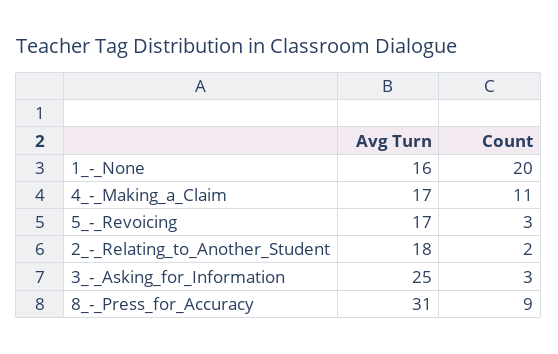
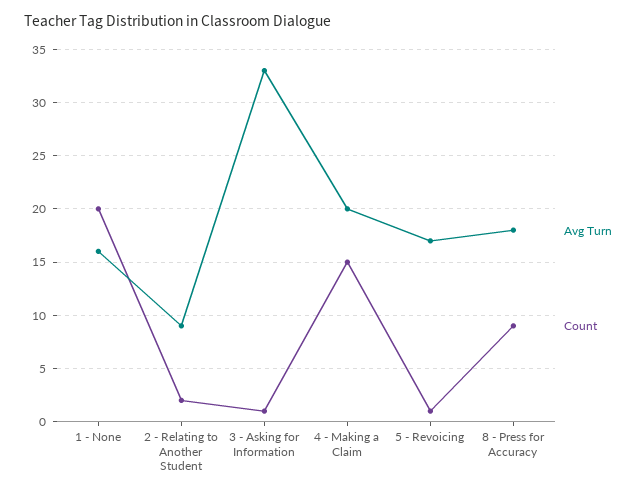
Avg Turn, 4_-_Making_a_Claim: 17 -> 20
Count, 4_-_Making_a_Claim: 11 -> 15
Count, 5_-_Revoicing: 3 -> 1
Avg Turn, 2_-_Relating_to_Another_Student: 18 -> 9
Avg Turn, 3_-_Asking_for_Information: 25 -> 33
Count, 3_-_Asking_for_Information: 3 -> 1
Avg Turn, 8_-_Press_for_Accuracy: 31 -> 18

